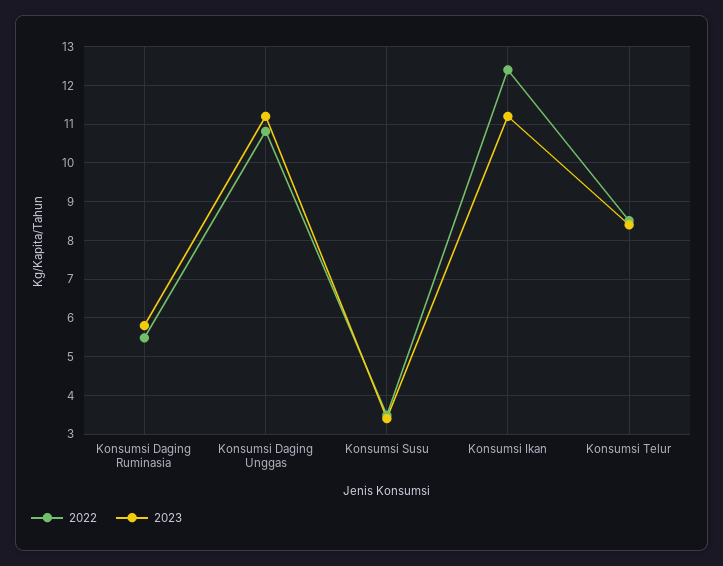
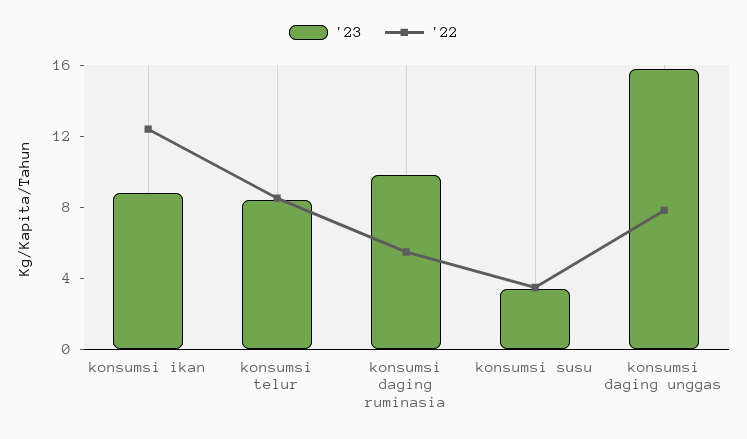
2023, Konsumsi Daging Ruminasia: 5.8 -> 10
2022, Konsumsi Daging Unggas: 10.8 -> 8
2023, Konsumsi Daging Unggas: 11.2 -> 16
2023, Konsumsi Ikan: 11.2 -> 9

